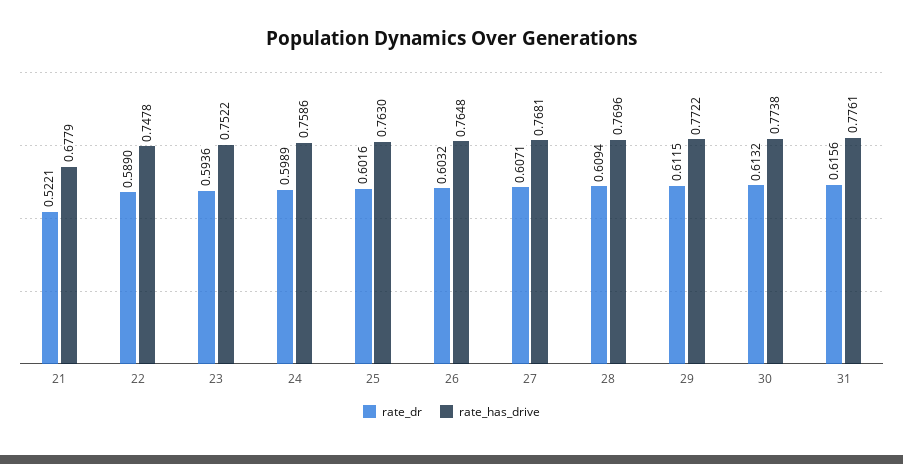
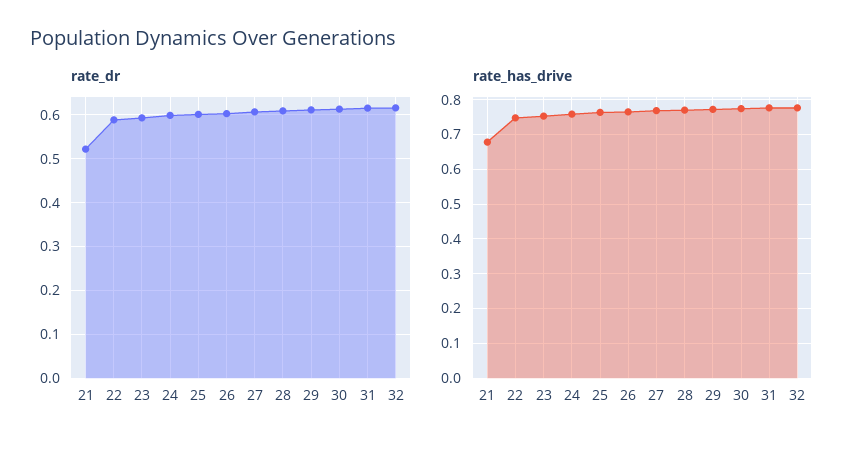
rate_dr, 32: none -> 0.62
rate_has_drive, 32: none -> 0.78

